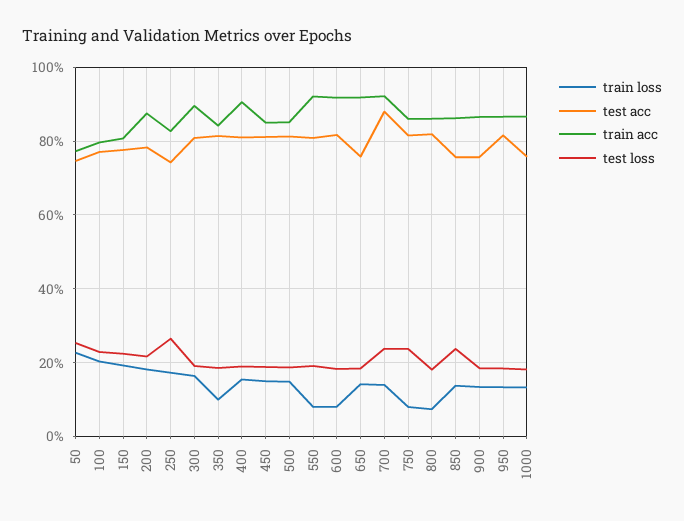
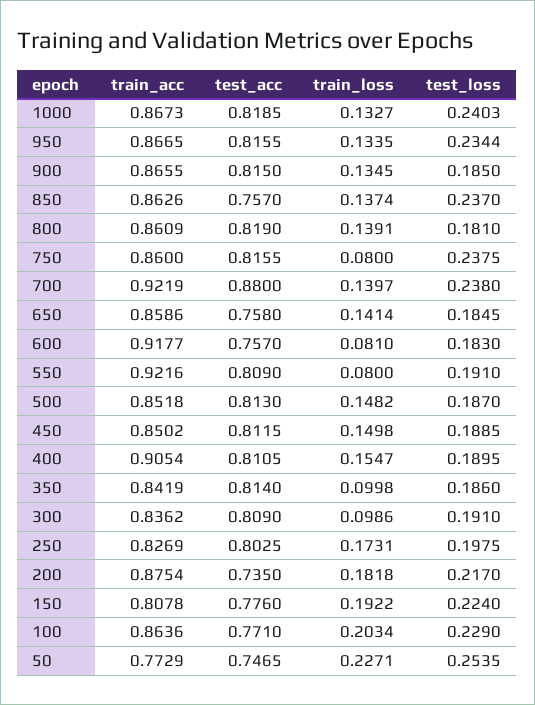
train acc, 100: 0.8 -> 0.8636
test acc, 200: 0.78 -> 0.735
test acc, 250: 0.74 -> 0.8025
test loss, 250: 0.26 -> 0.1975
train loss, 300: 0.16 -> 0.0986
train acc, 300: 0.9 -> 0.8362
test acc, 600: 0.82 -> 0.757
train acc, 650: 0.92 -> 0.8586
train loss, 800: 0.08 -> 0.1391
test acc, 900: 0.76 -> 0.815
test loss, 950: 0.18 -> 0.2344
test acc, 1000: 0.76 -> 0.8185
test loss, 1000: 0.18 -> 0.2403

